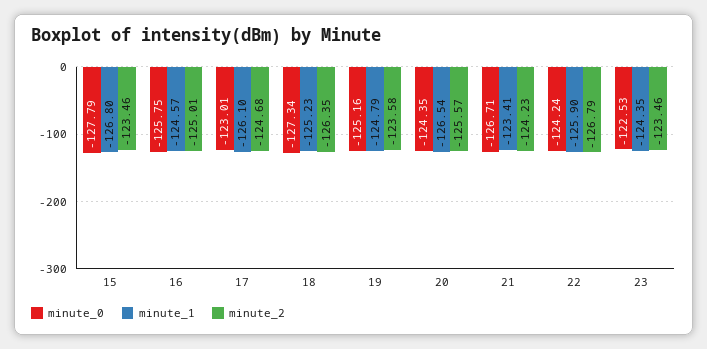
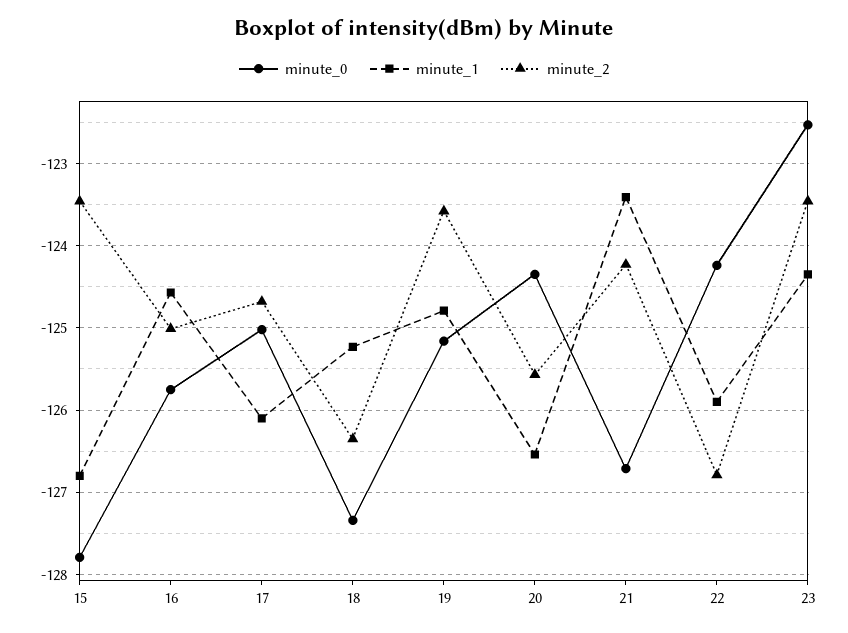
minute_0, 17: -123.01 -> -125

